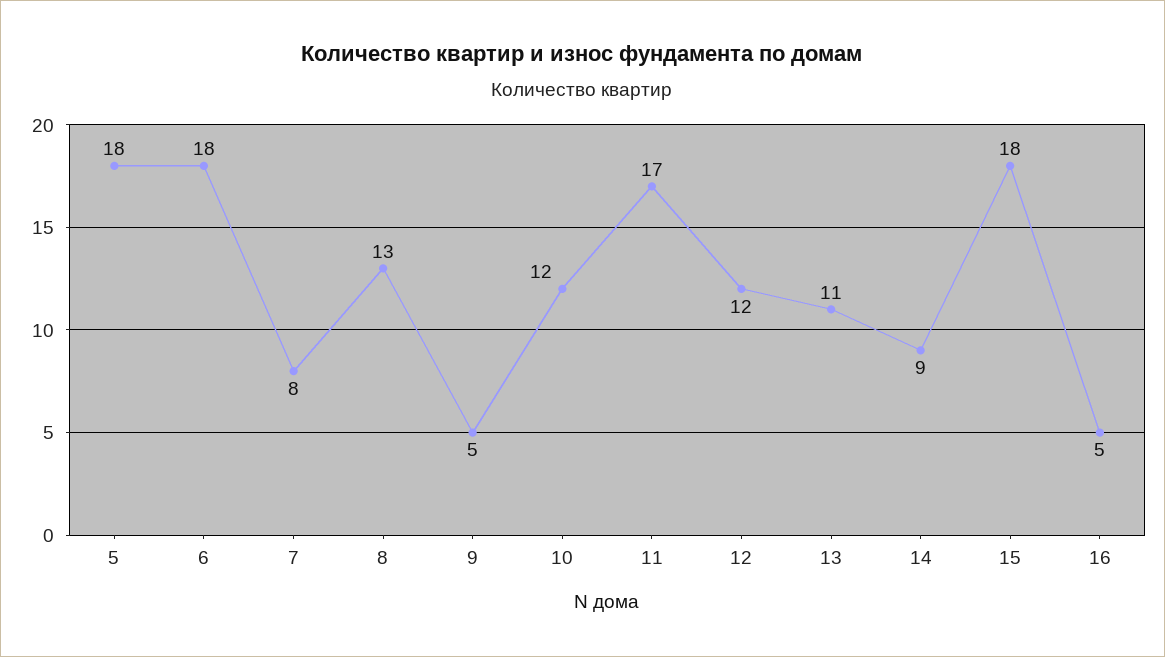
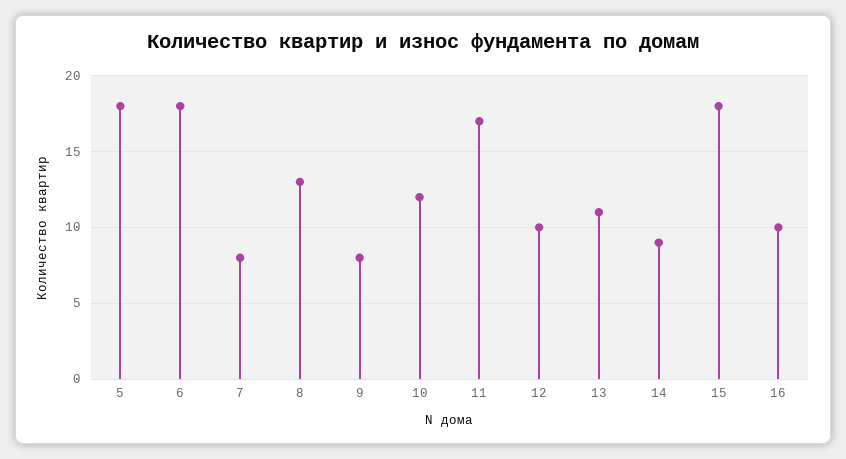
9: 5 -> 8
12: 12 -> 10
16: 5 -> 10

